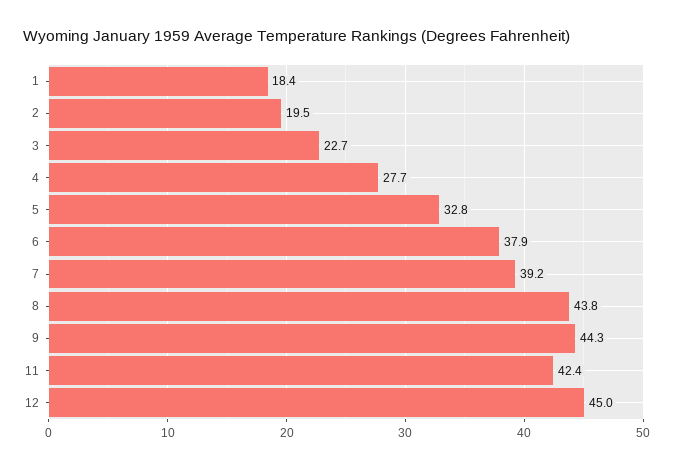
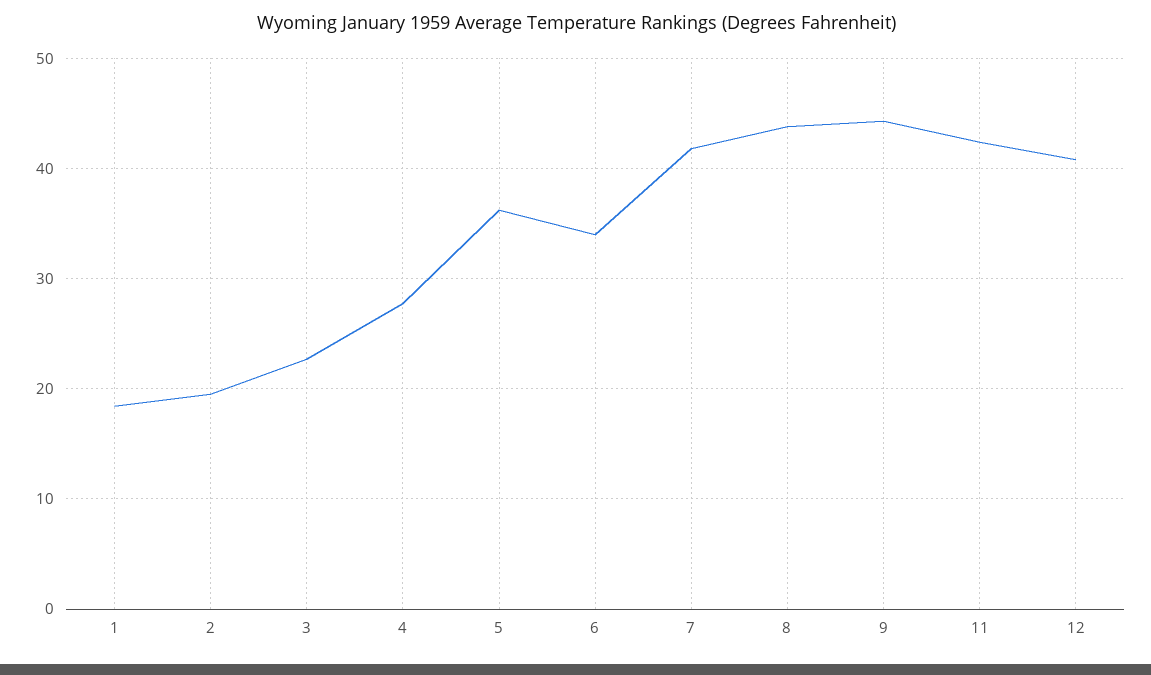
5: 32.8 -> 36
6: 37.9 -> 34
7: 39.2 -> 42
12: 45 -> 41

